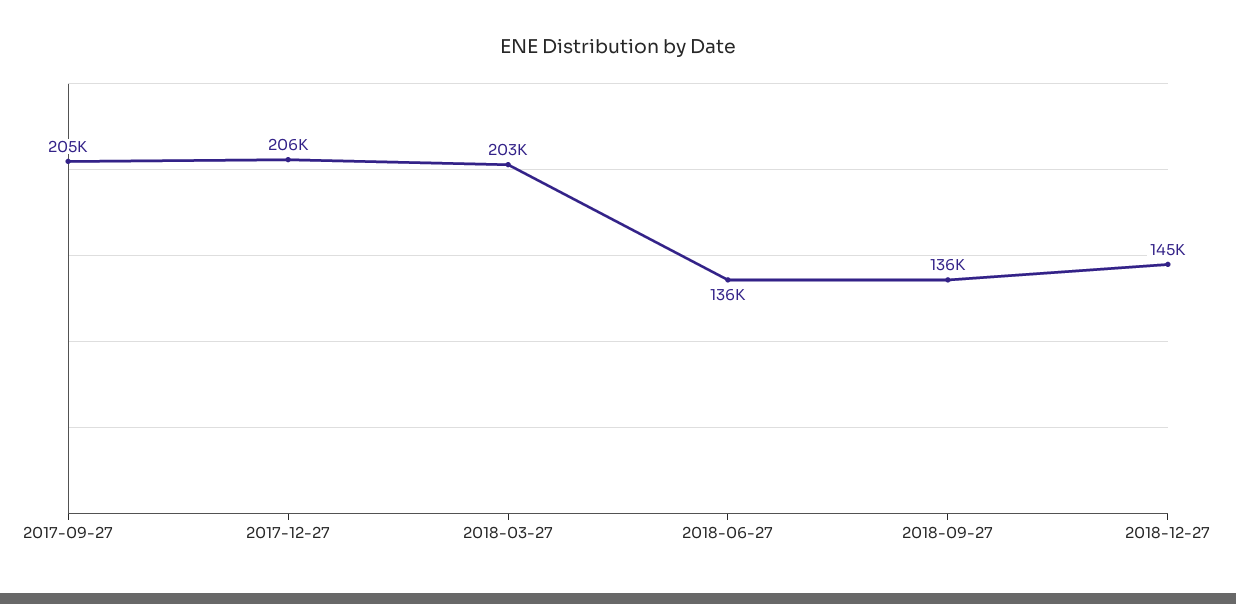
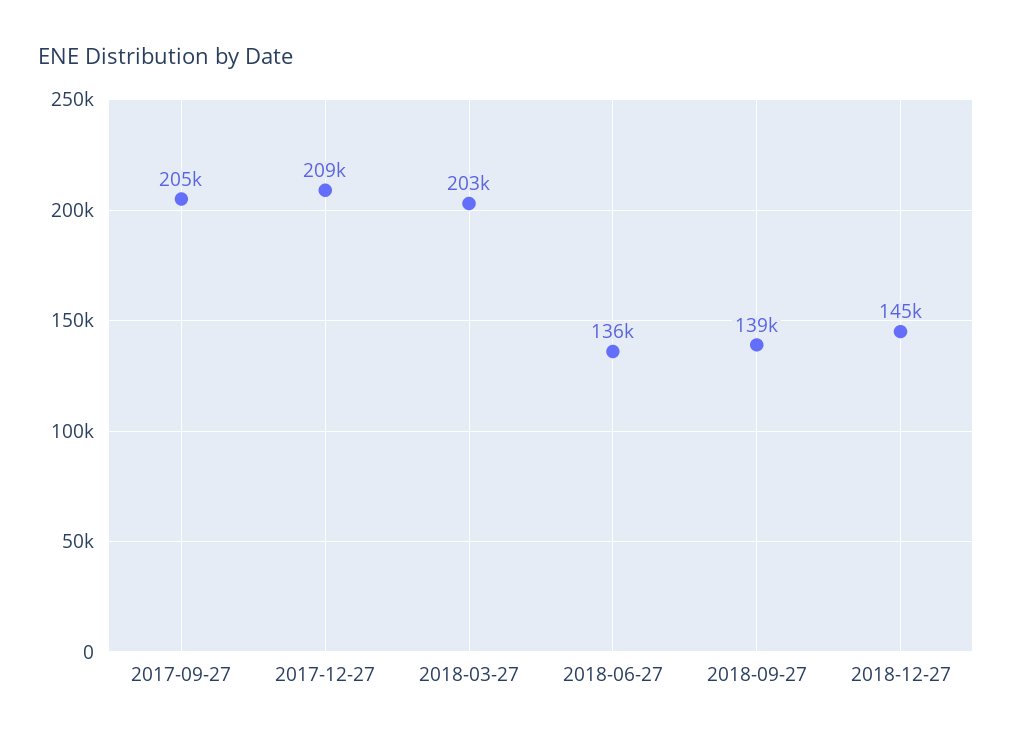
2017-12-27: 206000 -> 209000
2018-09-27: 136000 -> 139000

